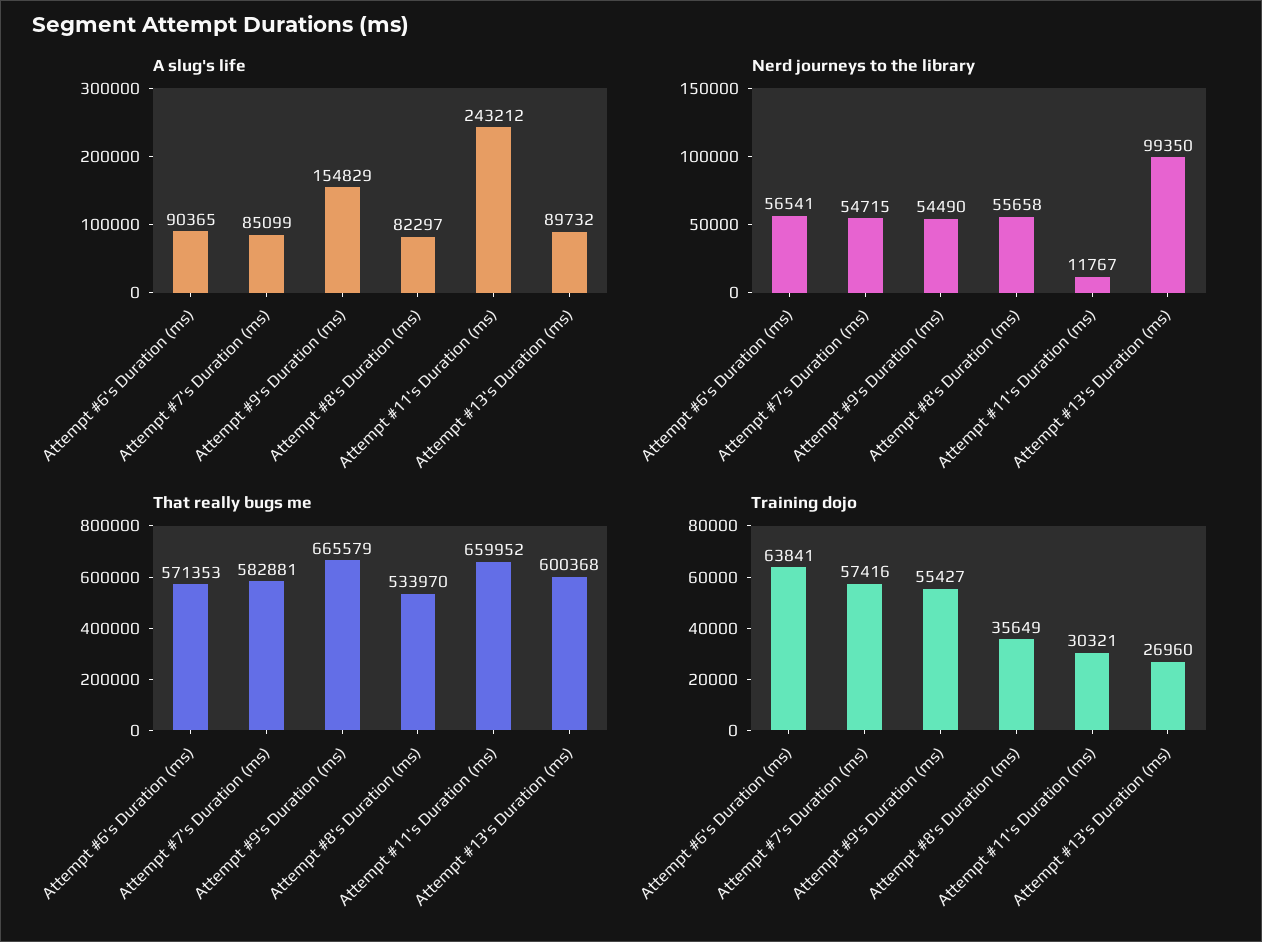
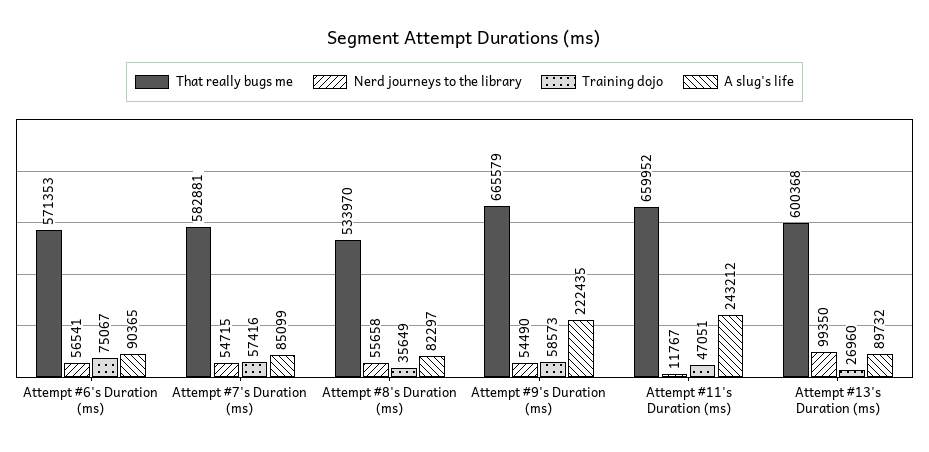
A slug's life, Attempt #9's Duration (ms): 154829 -> 222435
Training dojo, Attempt #6's Duration (ms): 63841 -> 75067
Training dojo, Attempt #9's Duration (ms): 55427 -> 58573
Training dojo, Attempt #11's Duration (ms): 30321 -> 47051

